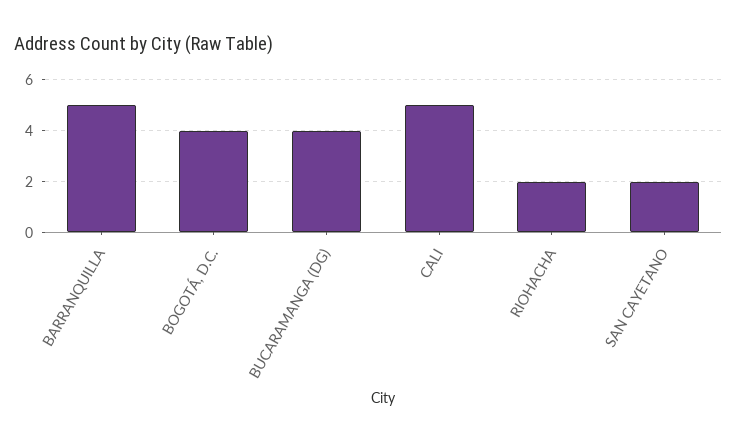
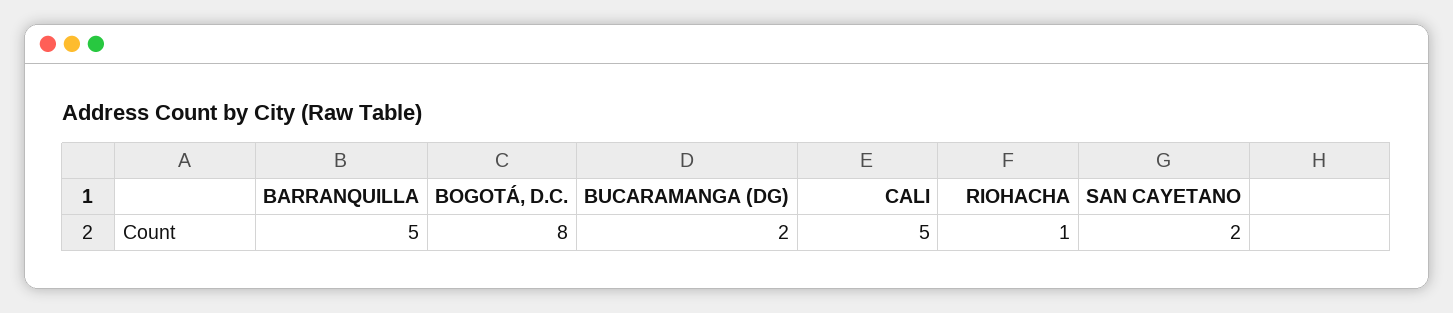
BOGOTÁ, D.C.: 4 -> 8
BUCARAMANGA (DG): 4 -> 2
RIOHACHA: 2 -> 1

